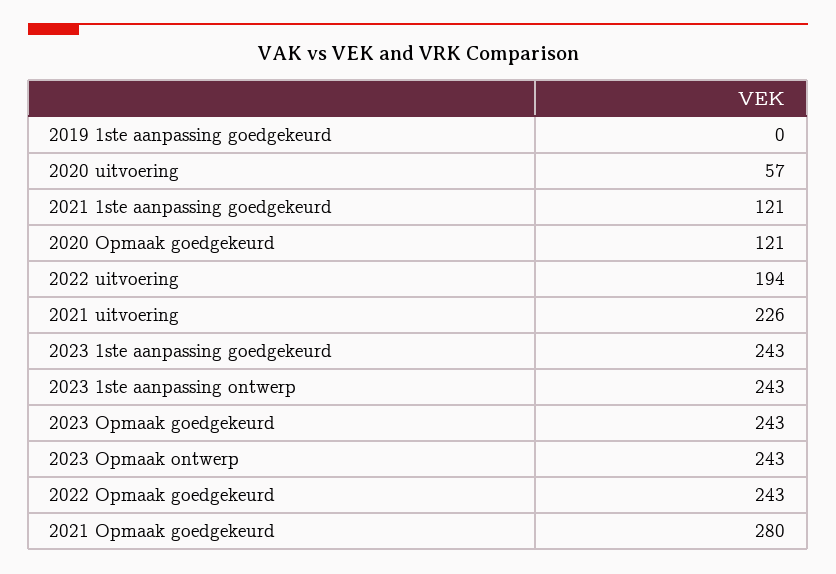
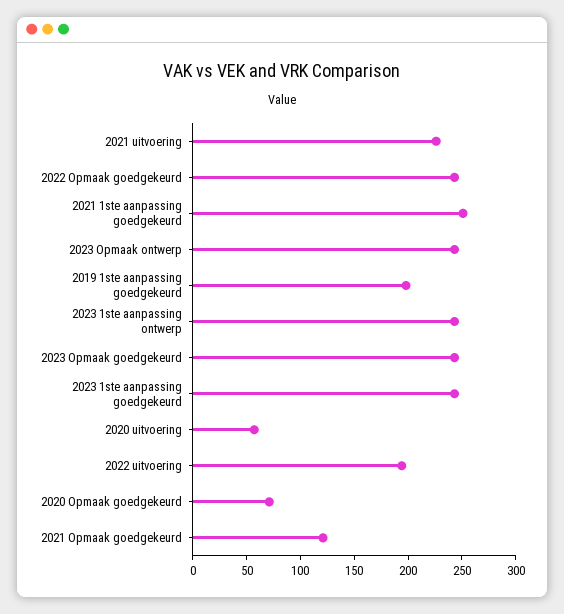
2019 1ste aanpassing goedgekeurd: 0 -> 200
2021 1ste aanpassing goedgekeurd: 121 -> 250
2020 Opmaak goedgekeurd: 121 -> 70
2021 Opmaak goedgekeurd: 280 -> 120

